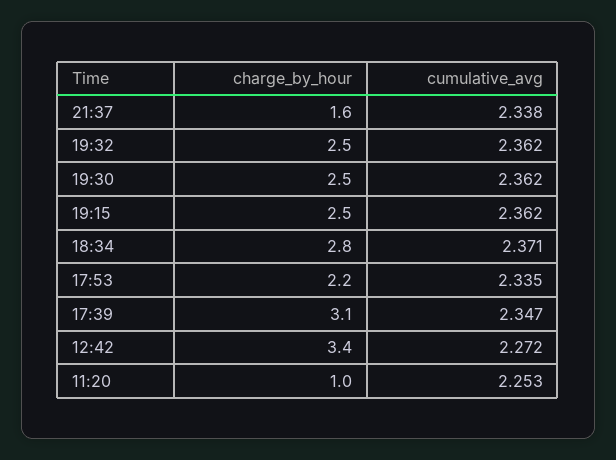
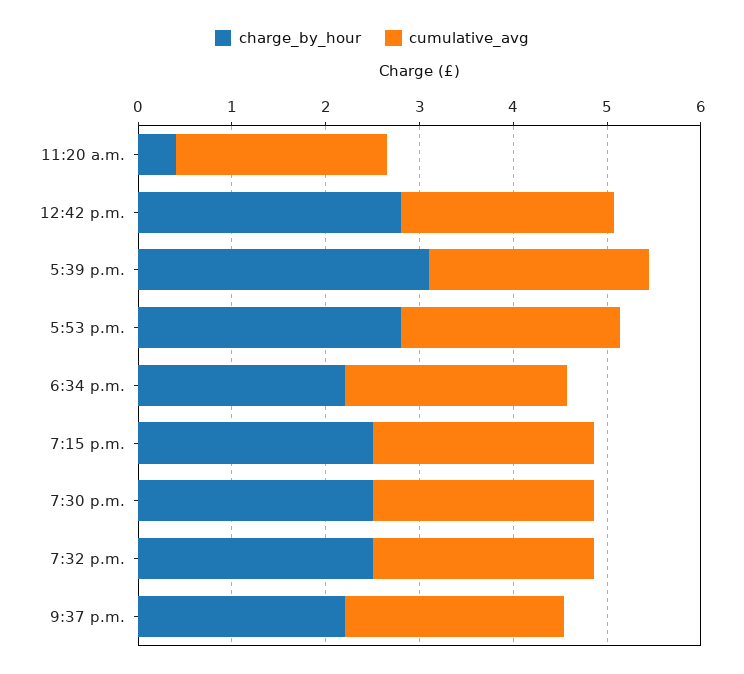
charge_by_hour, 21:37: 1.6 -> 2.2
charge_by_hour, 18:34: 2.8 -> 2.2
charge_by_hour, 17:53: 2.2 -> 2.8
charge_by_hour, 12:42: 3.4 -> 2.8
charge_by_hour, 11:20: 1 -> 0.4

